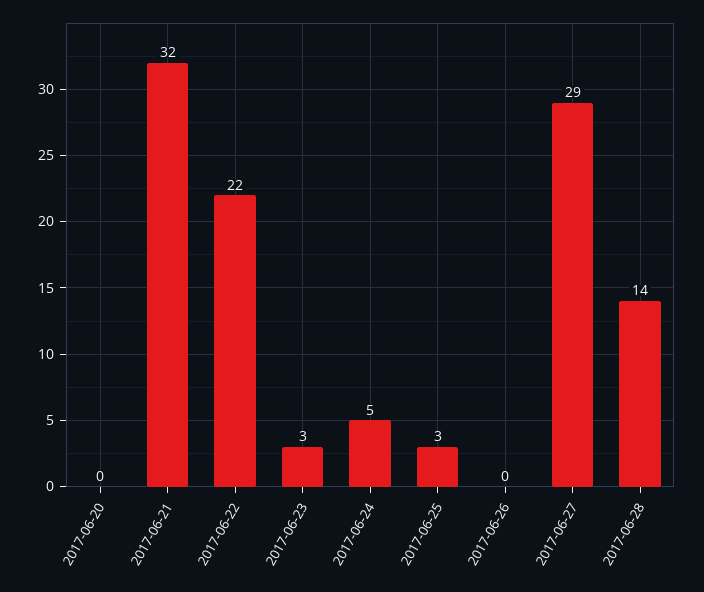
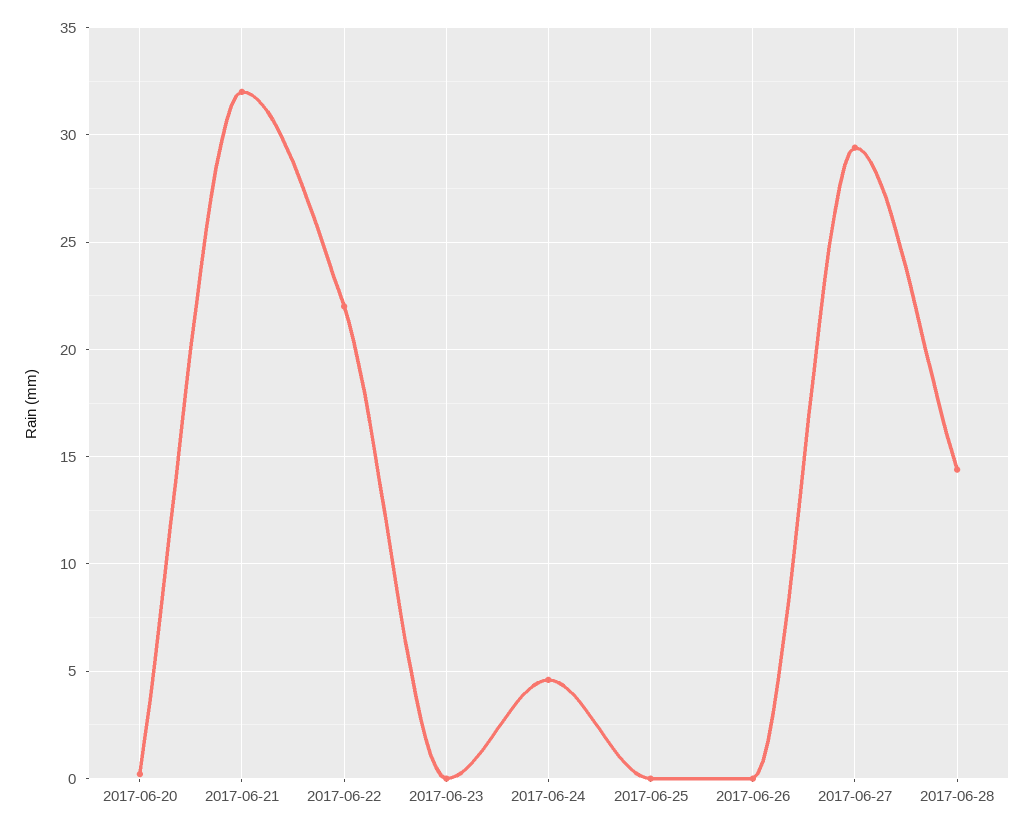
2017-06-23: 3 -> 0
2017-06-25: 3 -> 0

